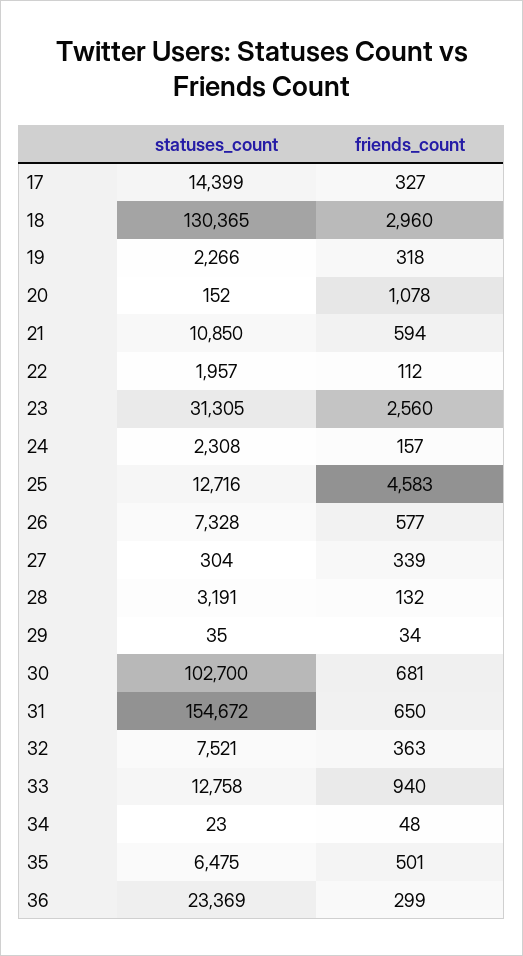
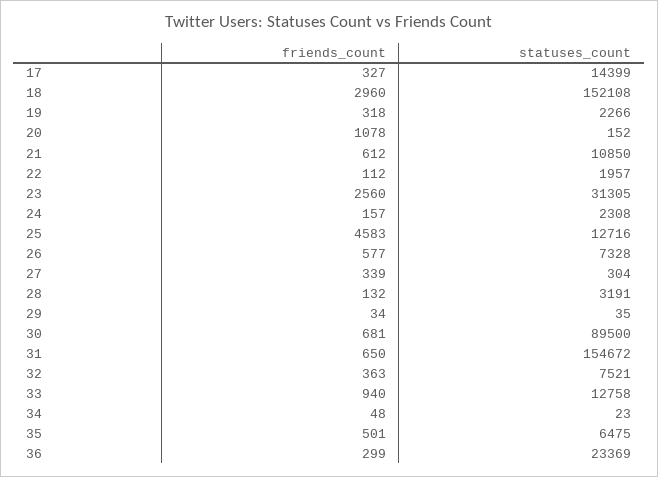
statuses_count, 18: 130365 -> 152108
friends_count, 21: 594 -> 612
statuses_count, 30: 102700 -> 89500

